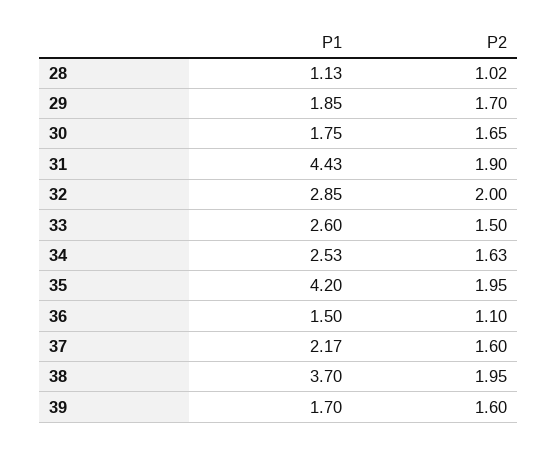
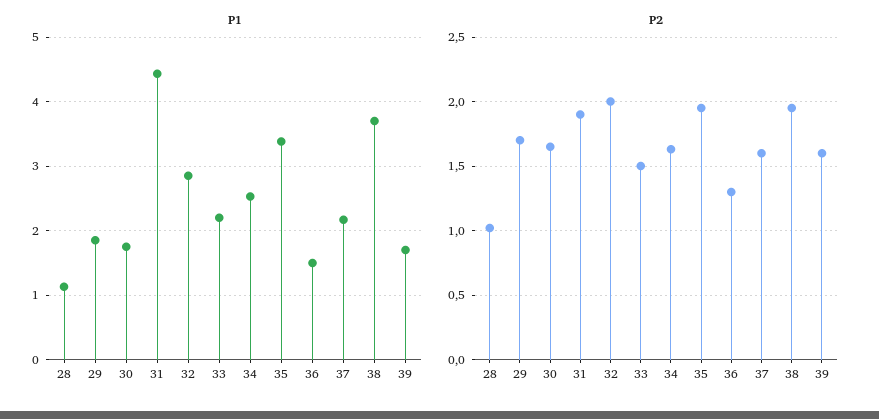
P1, 33: 2.6 -> 2.2
P1, 35: 4.2 -> 3.4
P2, 36: 1.1 -> 1.3

